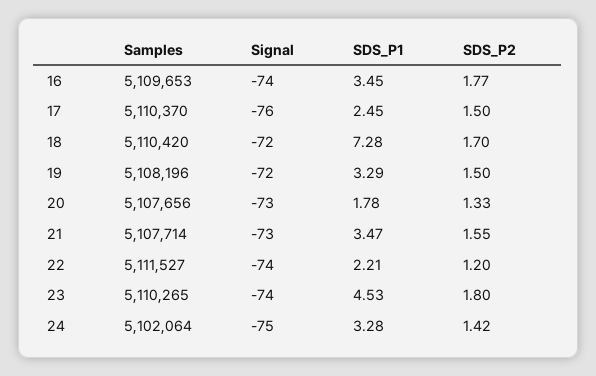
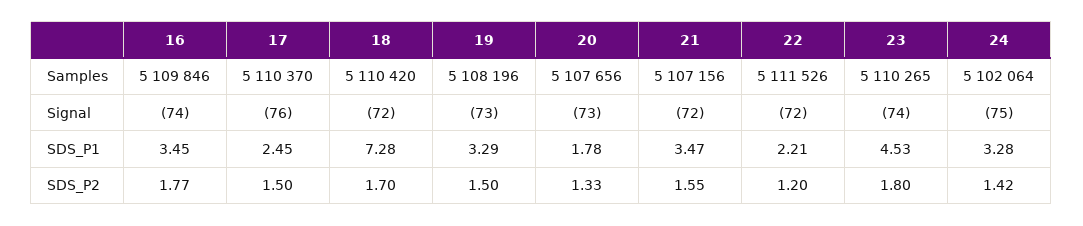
Samples, 16: 5109653 -> 5109846
Signal, 19: -72 -> -73
Samples, 21: 5107714 -> 5107156
Signal, 21: -73 -> -72
Samples, 22: 5111527 -> 5111526
Signal, 22: -74 -> -72

